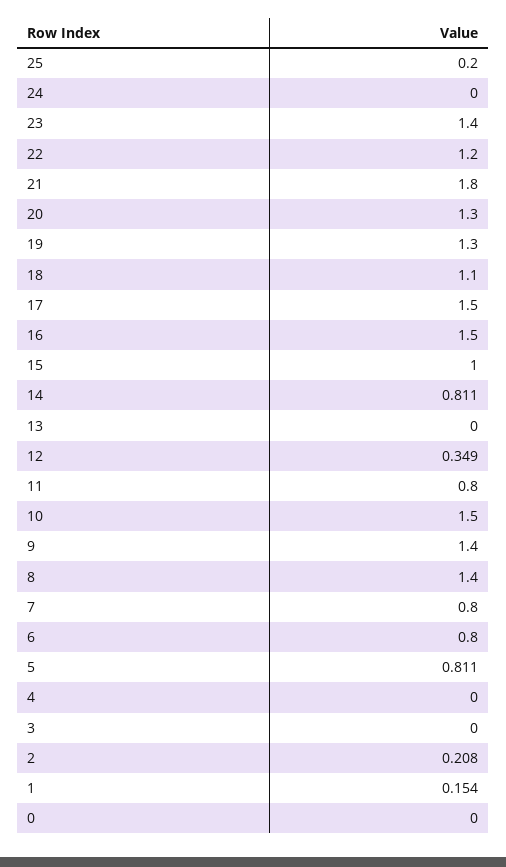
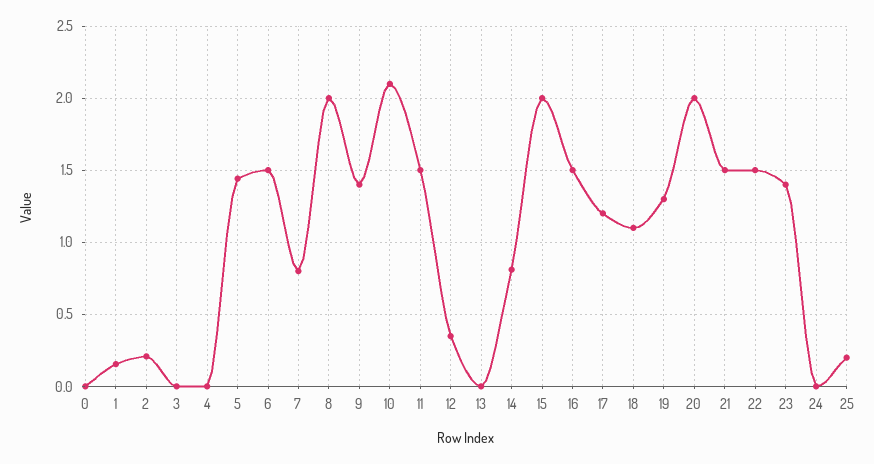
22: 1.2 -> 1.5
21: 1.8 -> 1.5
20: 1.3 -> 2
17: 1.5 -> 1.2
15: 1 -> 2
11: 0.8 -> 1.5
10: 1.5 -> 2.1
8: 1.4 -> 2
6: 0.8 -> 1.5
5: 0.811 -> 1.45

